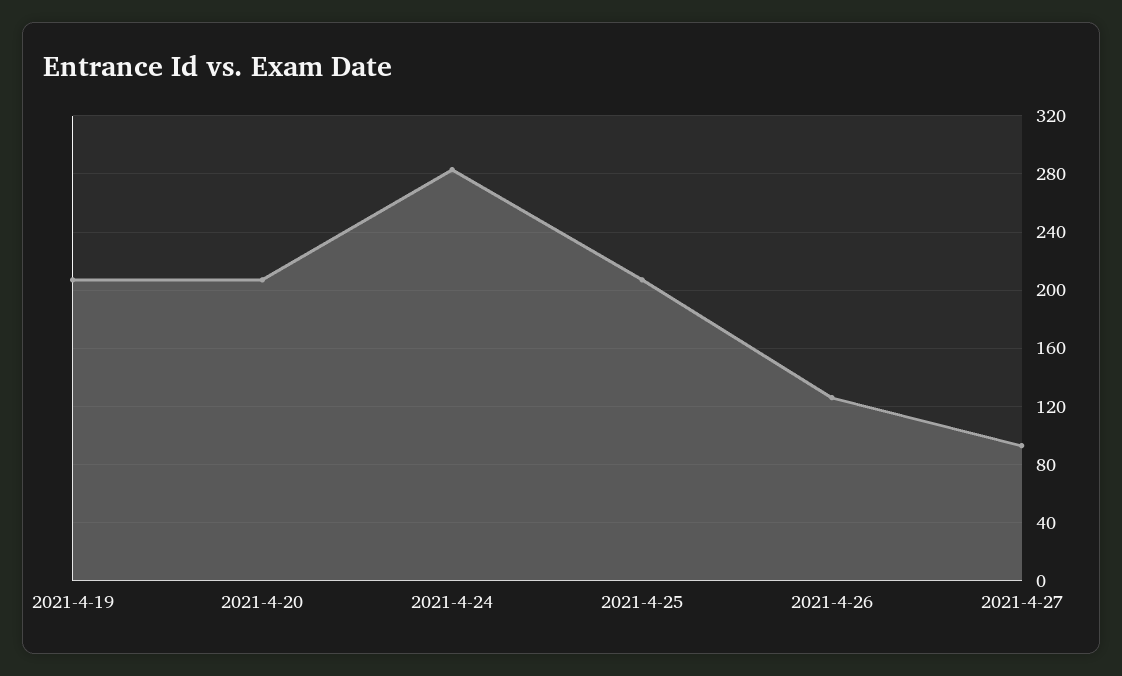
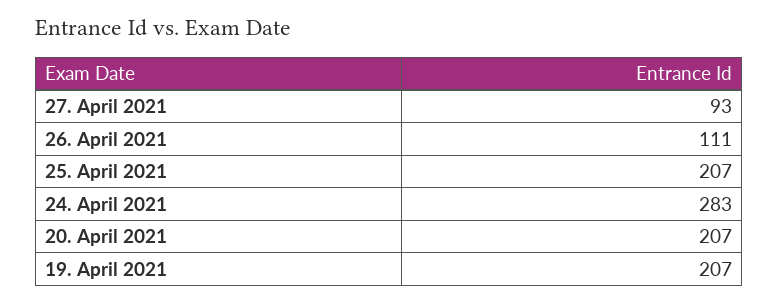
2021-4-26: 125 -> 111

